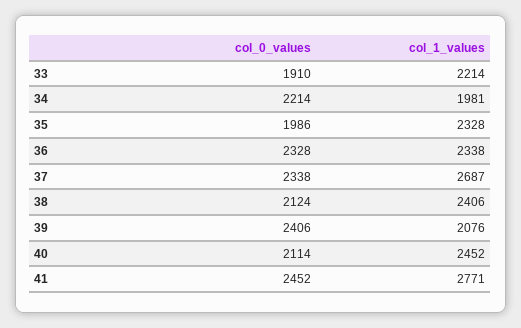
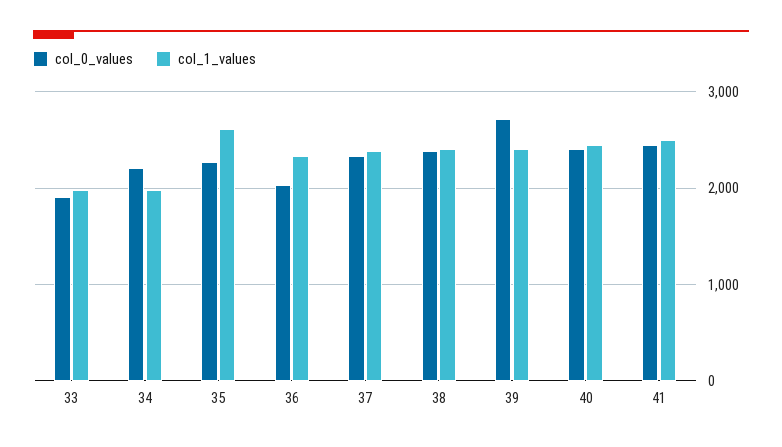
col_1_values, 33: 2214 -> 2000
col_0_values, 35: 1986 -> 2300
col_1_values, 35: 2328 -> 2600
col_0_values, 36: 2328 -> 2000
col_1_values, 37: 2687 -> 2400
col_0_values, 38: 2124 -> 2400
col_0_values, 39: 2406 -> 2700
col_1_values, 39: 2076 -> 2400
col_0_values, 40: 2114 -> 2400
col_1_values, 41: 2771 -> 2500

